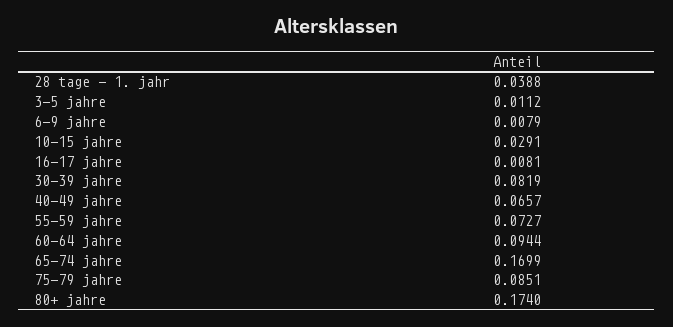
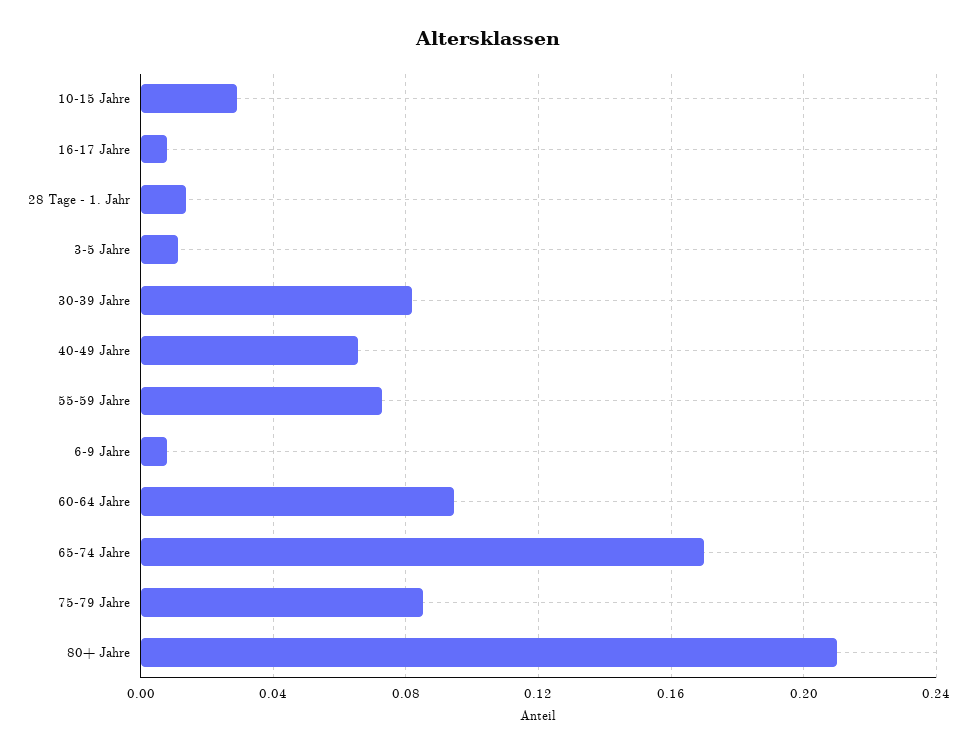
28 tage - 1. jahr: 0.0388 -> 0.015
80+ jahre: 0.174 -> 0.21

